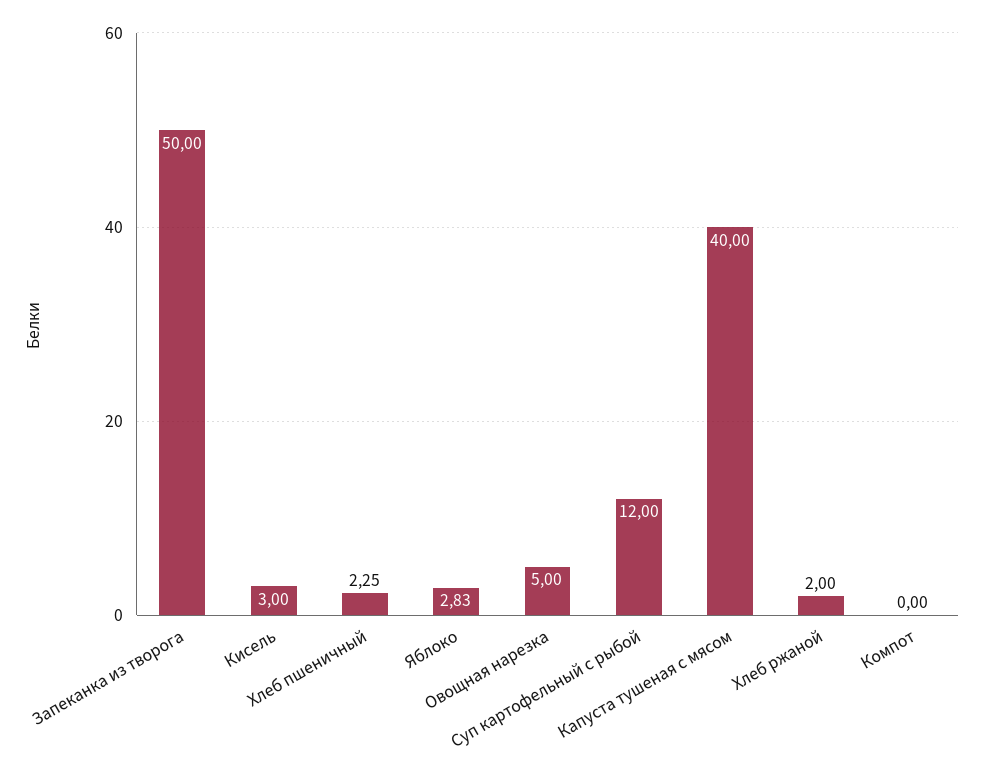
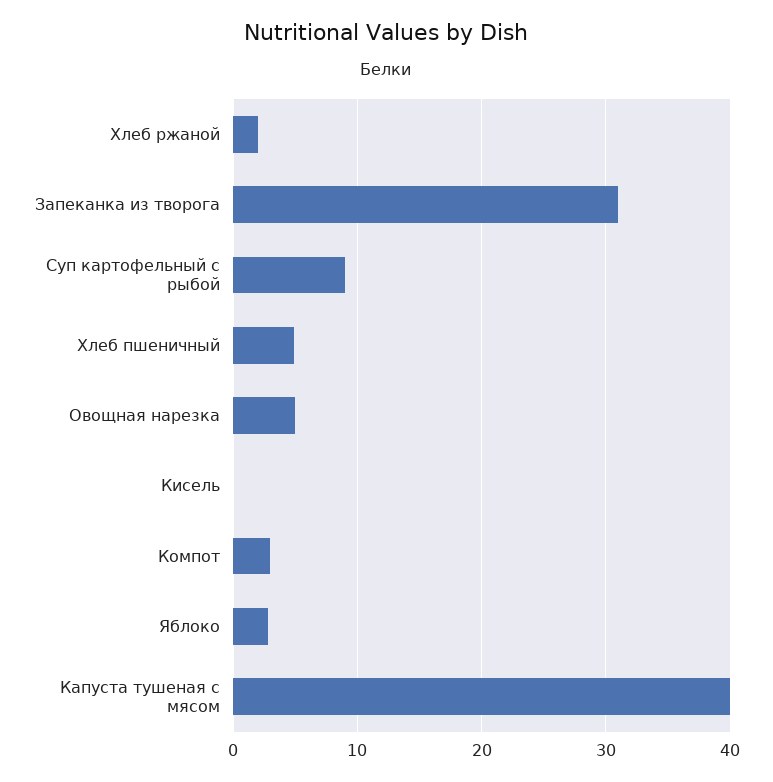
Запеканка из творога: 50 -> 31
Кисель: 3 -> 0
Хлеб пшеничный: 2.25 -> 5
Суп картофельный с рыбой: 12 -> 9
Компот: 0 -> 3

